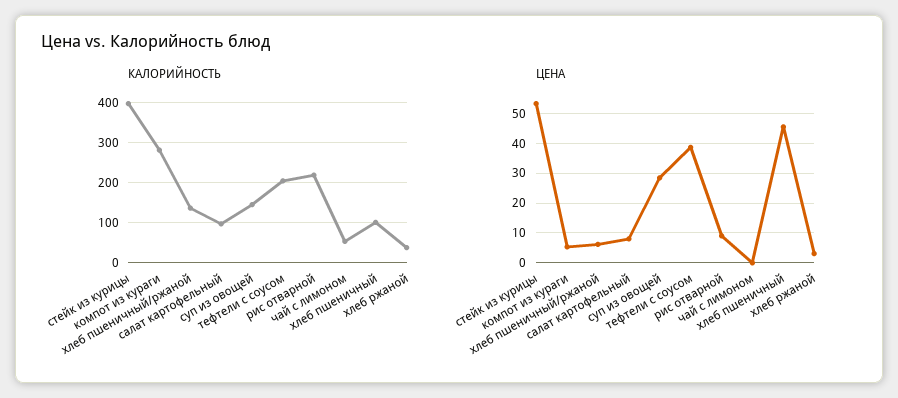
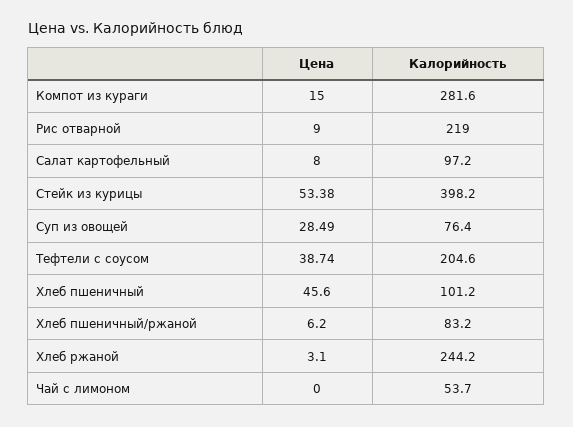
КАЛОРИЙНОСТЬ, хлеб пшеничный/ржаной: 140 -> 83.2
КАЛОРИЙНОСТЬ, суп из овощей: 140 -> 76.4
КАЛОРИЙНОСТЬ, хлеб ржаной: 40 -> 244.2
ЦЕНА, компот из кураги: 5 -> 15

